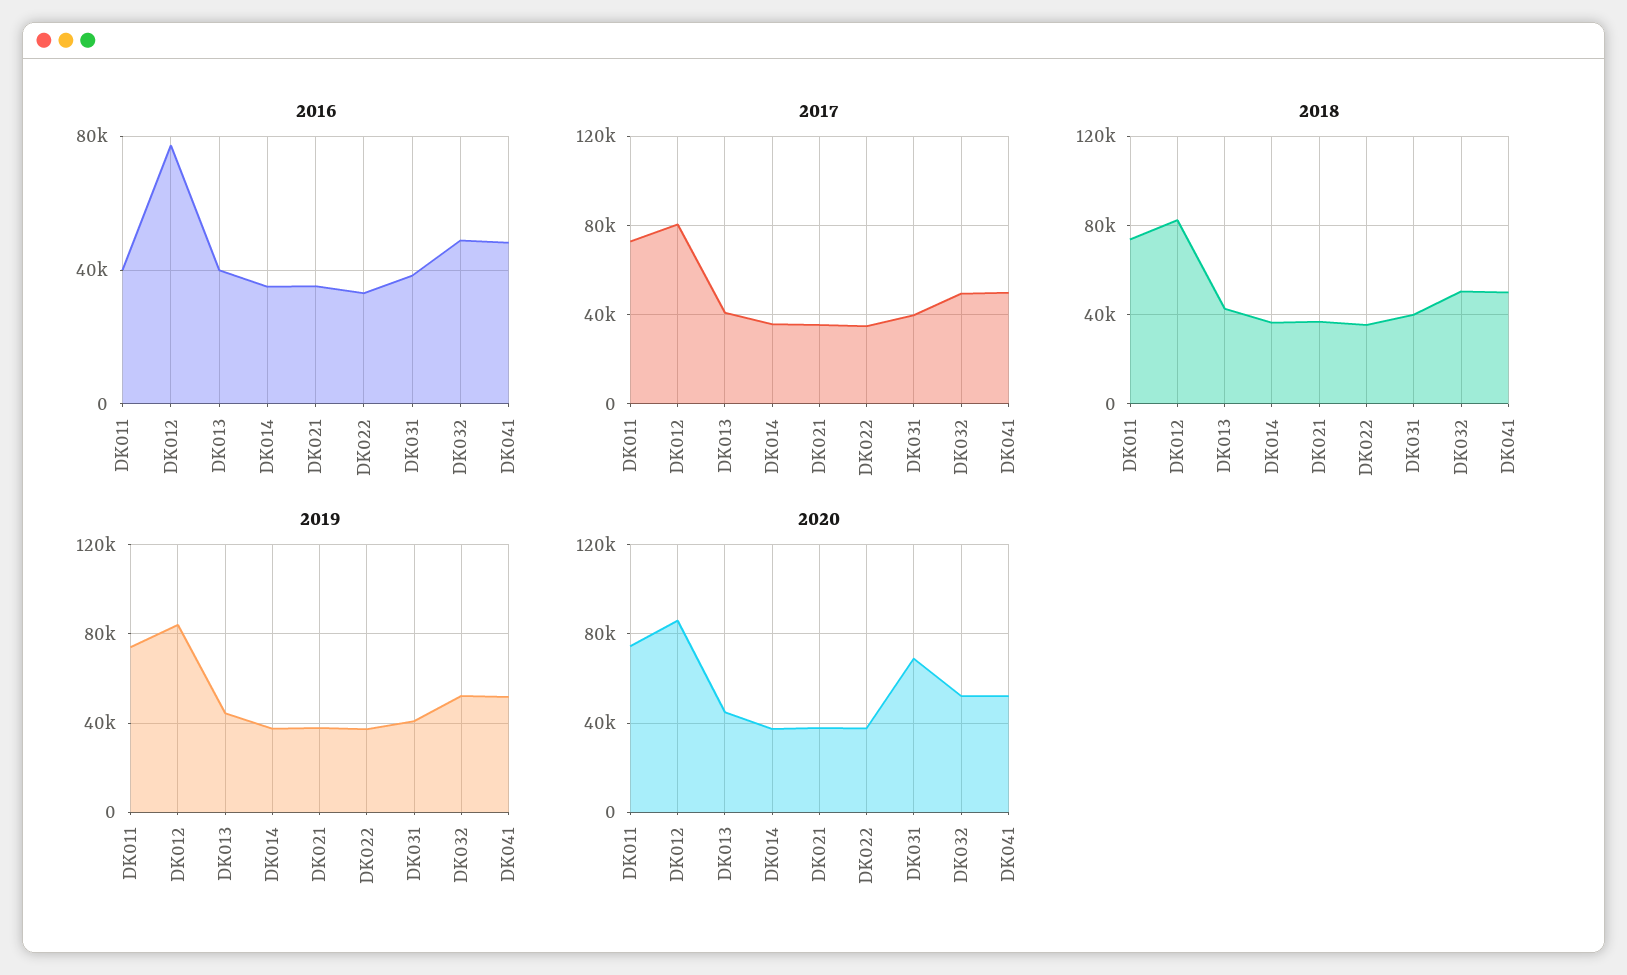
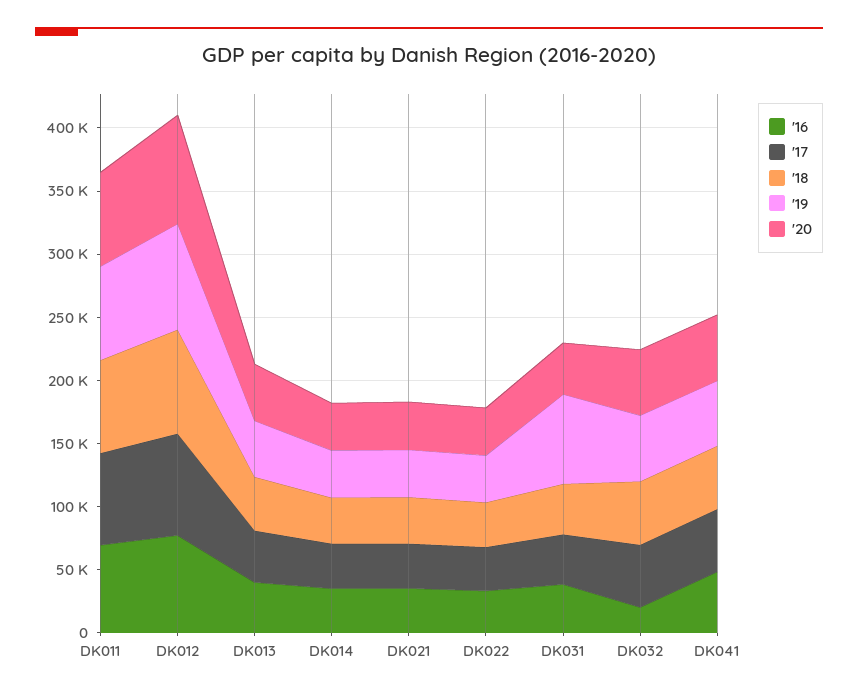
2016, DK011: 40000 -> 70000
2016, DK032: 50000 -> 20000
2019, DK031: 40000 -> 70000
2020, DK031: 70000 -> 40000

